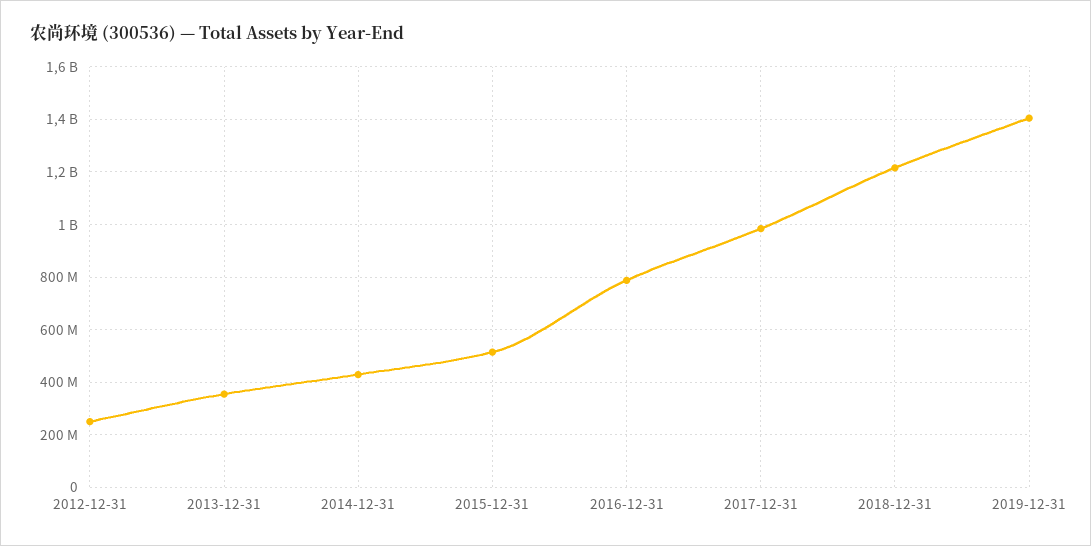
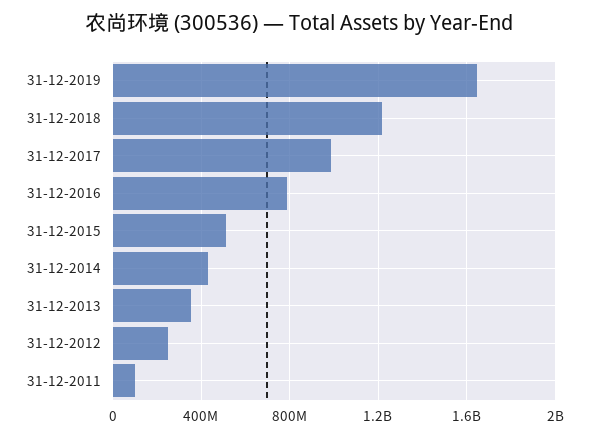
2019-12-31: 1400000000 -> 1650000000
31-12-2011: none -> 100000000

